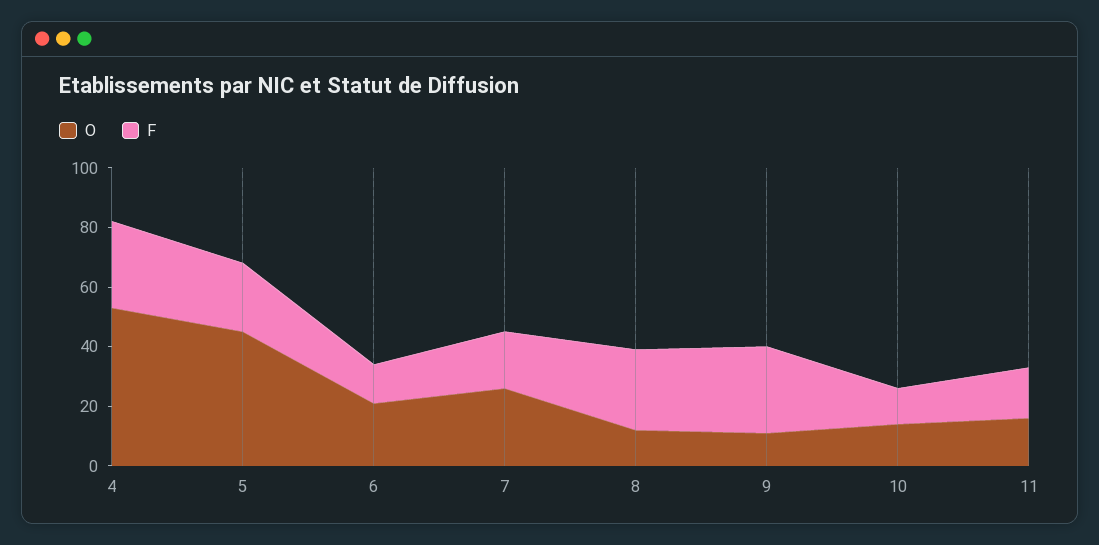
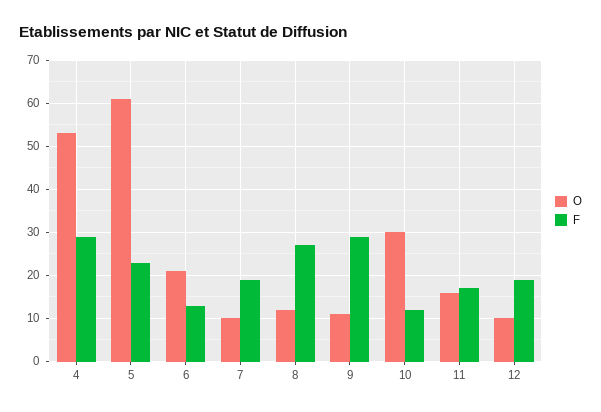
O, 5: 45 -> 60
O, 7: 25 -> 10
O, 10: 15 -> 30
O, 12: none -> 10
F, 12: none -> 20

